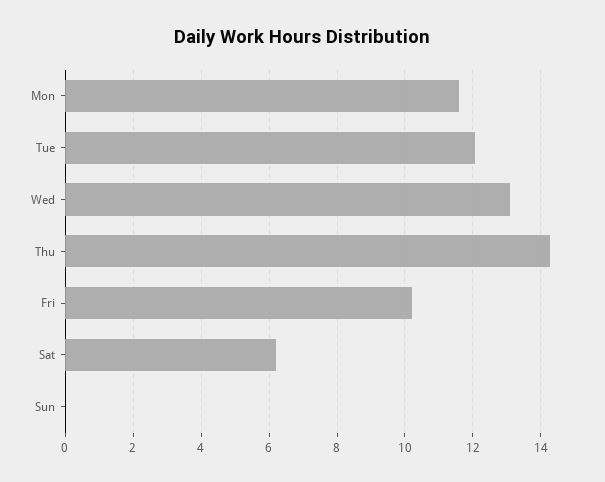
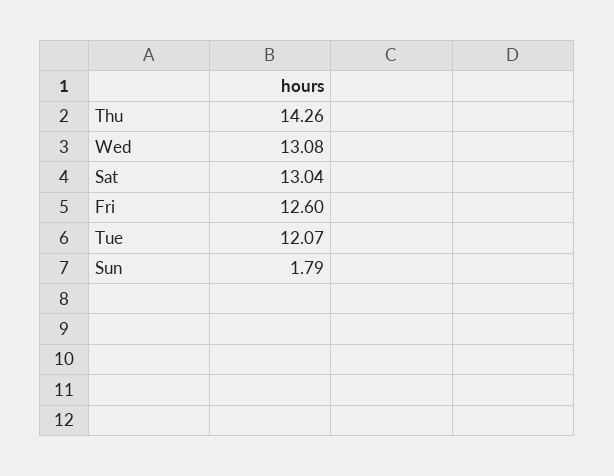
Mon: 11.6 -> none
Fri: 10.2 -> 12.6
Sat: 6.2 -> 13.04
Sun: 0 -> 1.79

